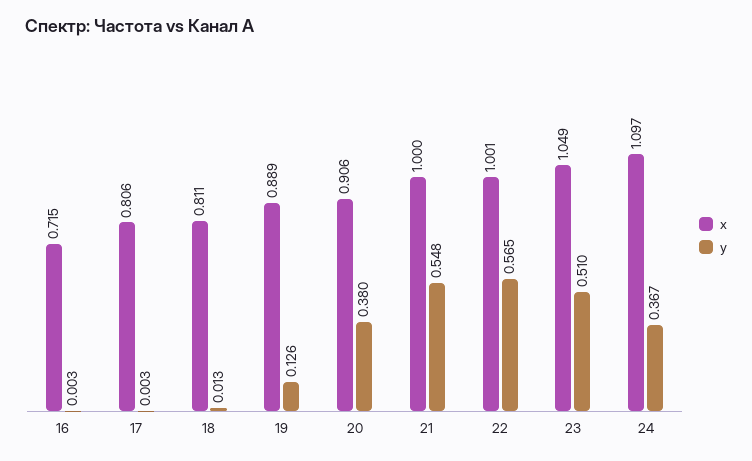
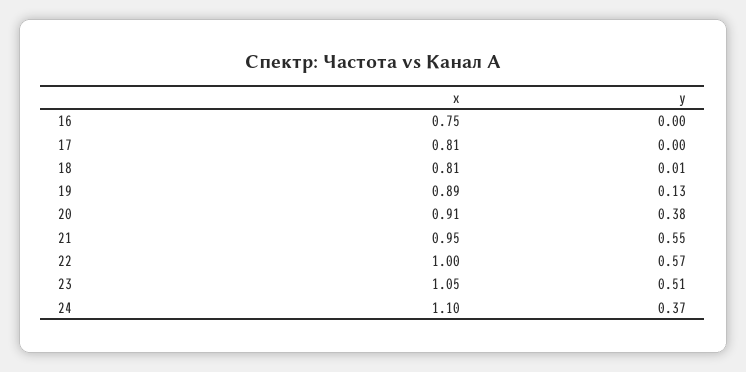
x, 16: 0.715 -> 0.75
x, 21: 1 -> 0.95

